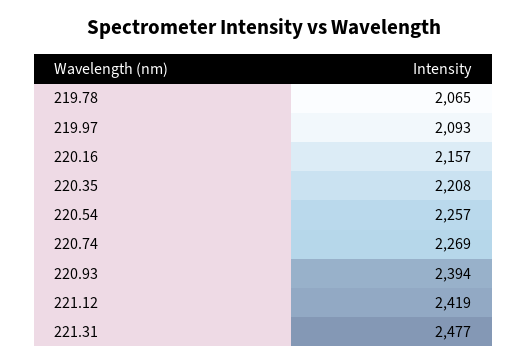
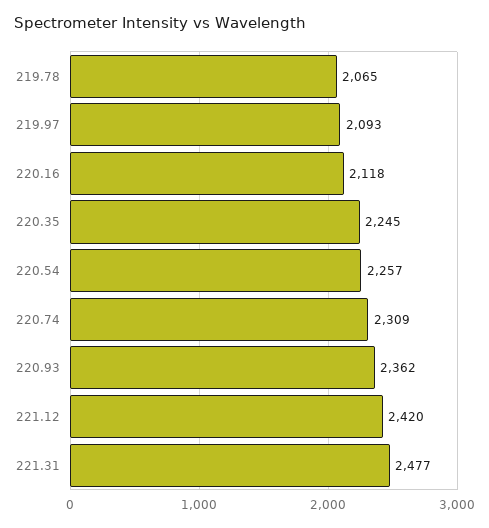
220.16: 2157 -> 2118
220.35: 2208 -> 2245
220.74: 2269 -> 2309
220.93: 2394 -> 2362
221.12: 2419 -> 2420

